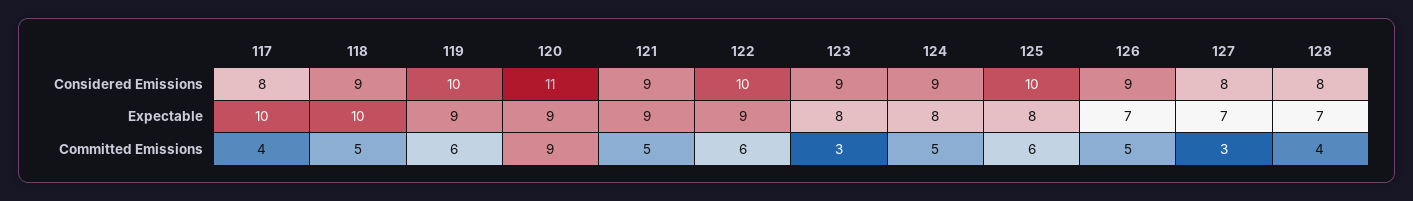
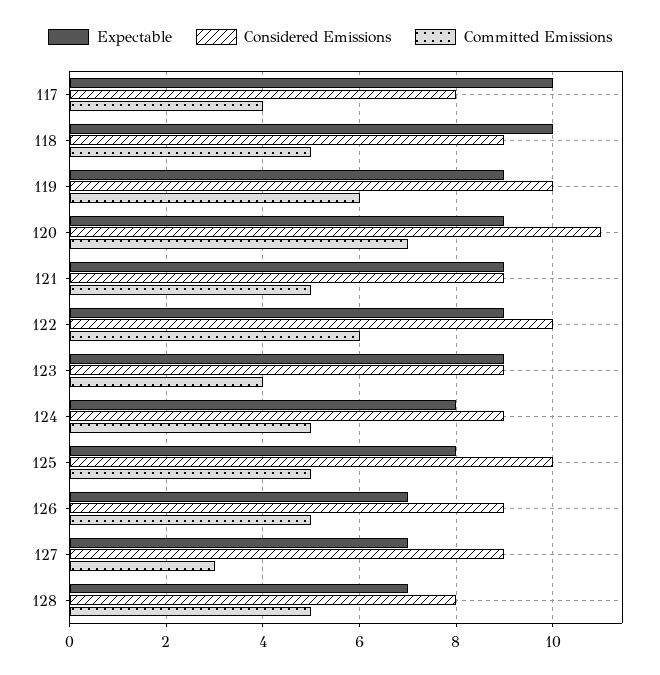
Considered Emissions, 127: 8 -> 9
Expectable, 123: 8 -> 9
Committed Emissions, 120: 9 -> 7
Committed Emissions, 123: 3 -> 4
Committed Emissions, 125: 6 -> 5
Committed Emissions, 128: 4 -> 5

